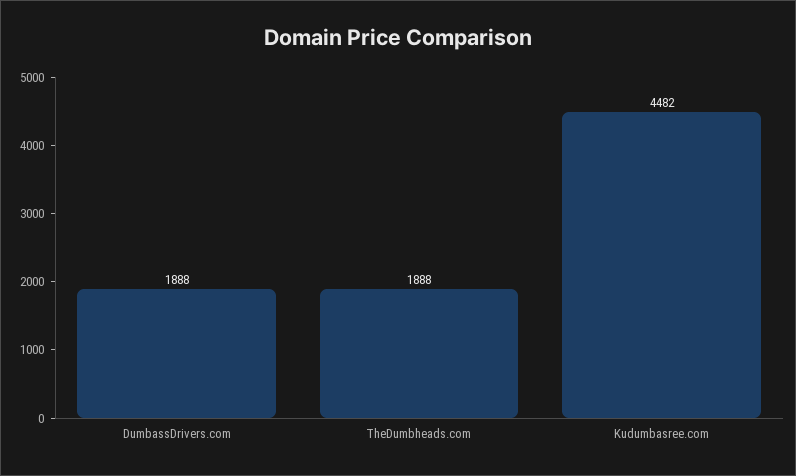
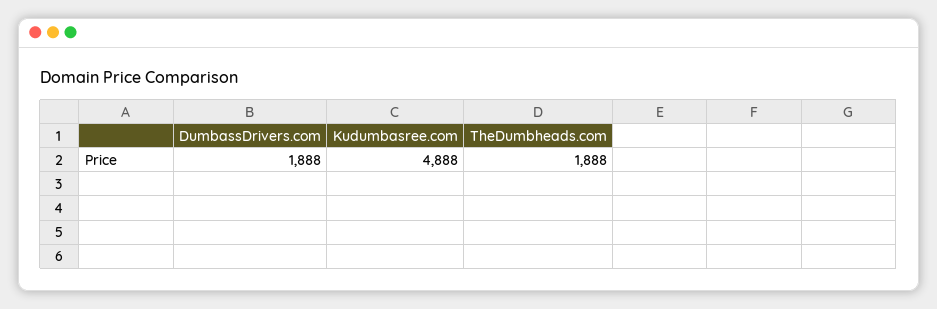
Kudumbasree.com: 4482 -> 4888

